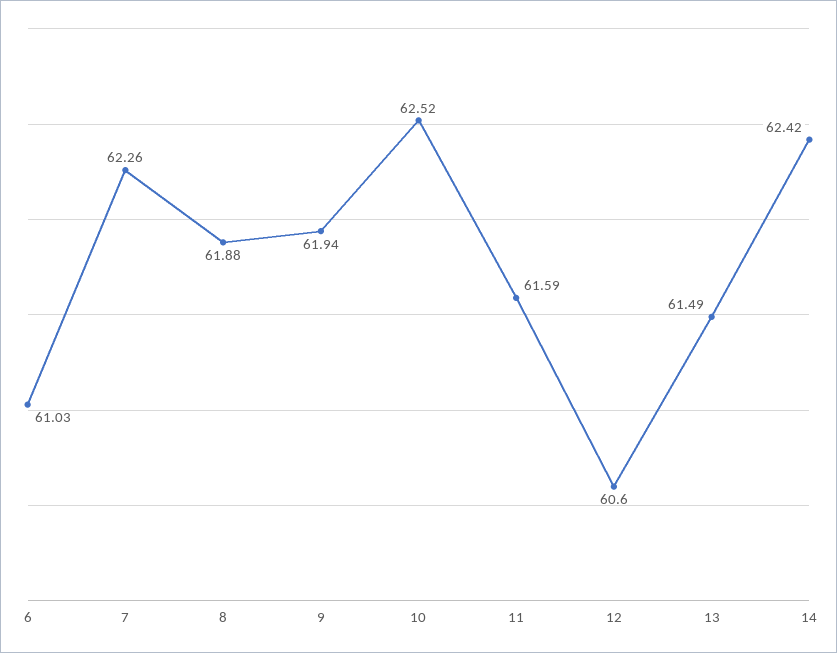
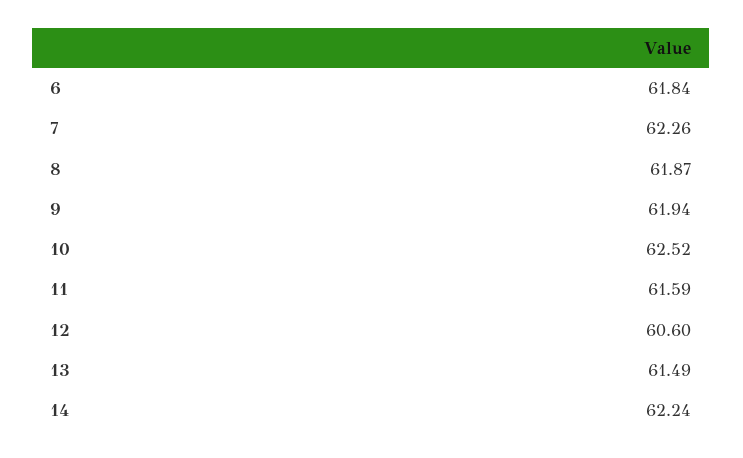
6: 61.03 -> 61.84
8: 61.88 -> 61.87
14: 62.42 -> 62.24

